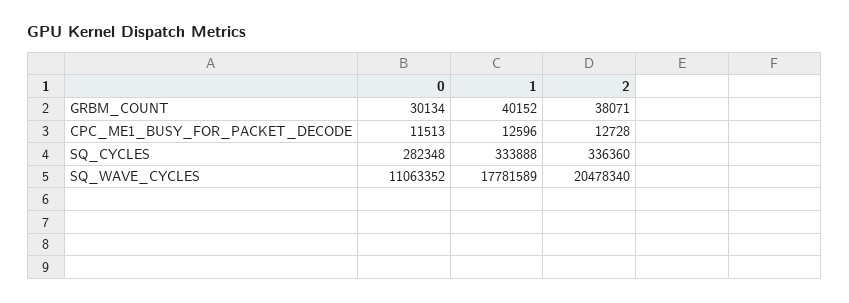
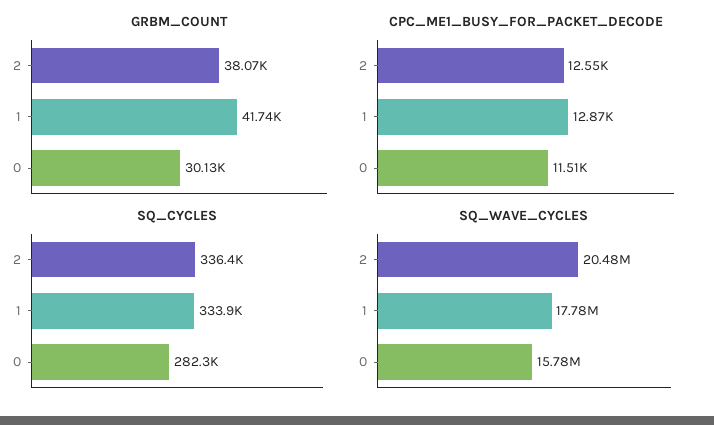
GRBM_COUNT, 1: 40152 -> 41740
CPC_ME1_BUSY_FOR_PACKET_DECODE, 1: 12596 -> 12870
CPC_ME1_BUSY_FOR_PACKET_DECODE, 2: 12728 -> 12550
SQ_WAVE_CYCLES, 0: 11063352 -> 15780000

